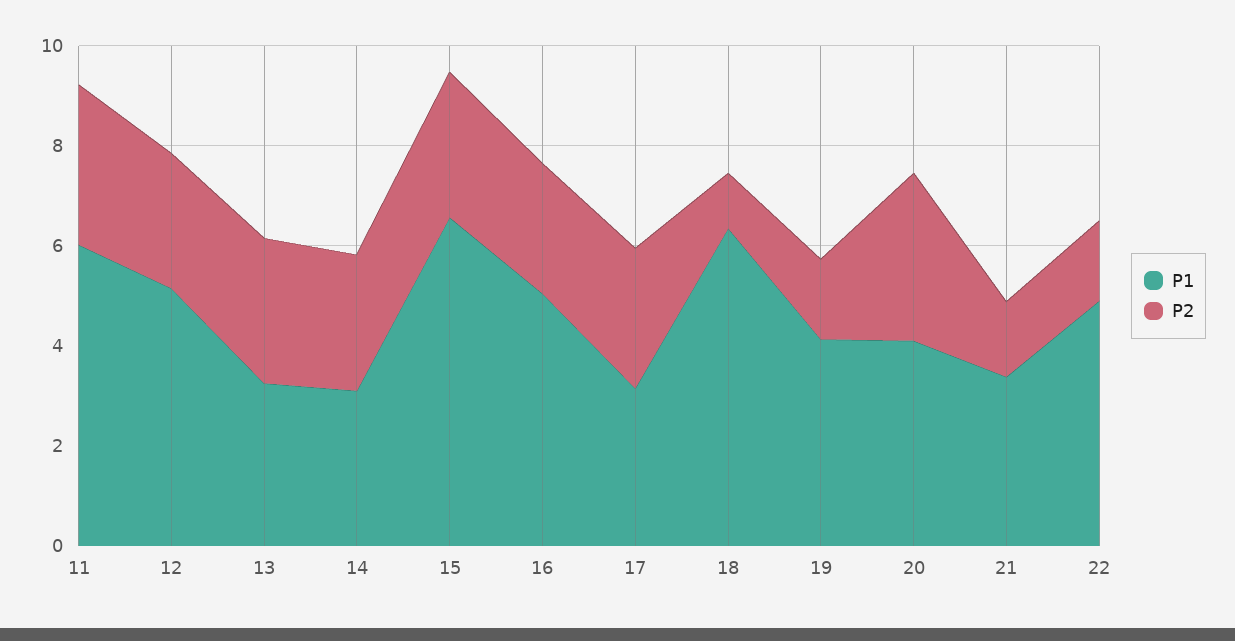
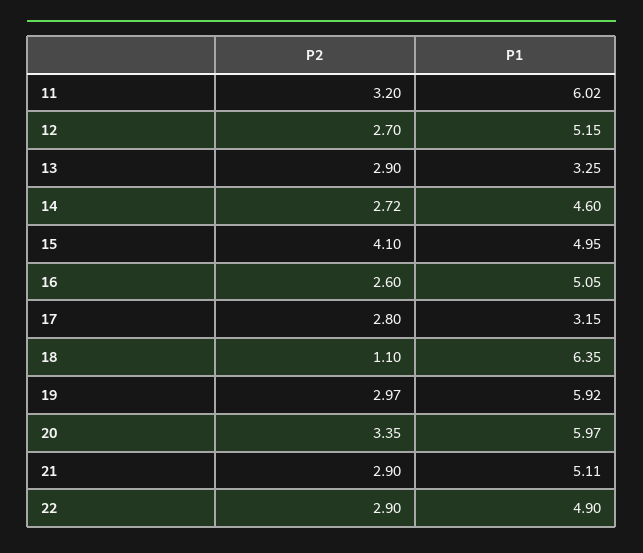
P1, 14: 3 -> 4.6
P1, 15: 6.5 -> 4.95
P2, 15: 3 -> 4.1
P1, 19: 4 -> 5.92
P2, 19: 1.5 -> 2.97
P1, 20: 4 -> 5.97
P1, 21: 3.5 -> 5.11
P2, 21: 1.5 -> 2.9
P2, 22: 1.5 -> 2.9

